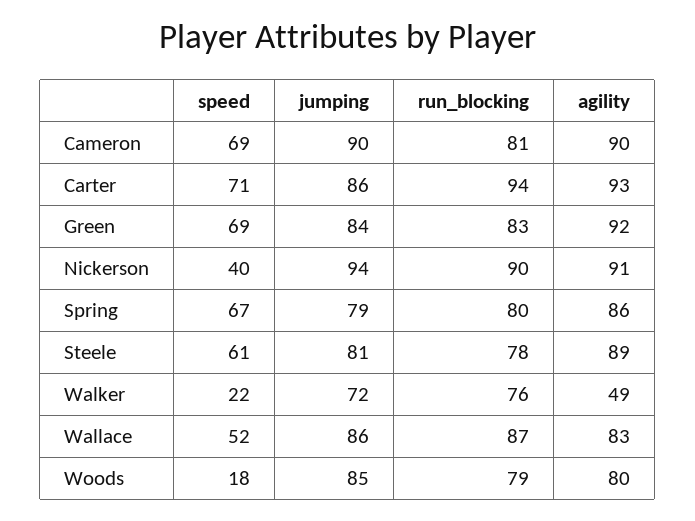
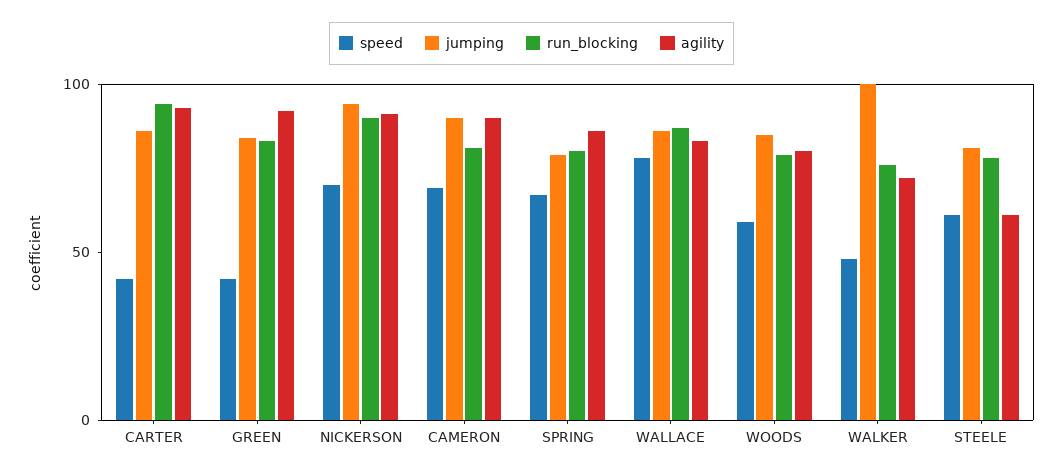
speed, Carter: 71 -> 40
speed, Green: 69 -> 40
speed, Nickerson: 40 -> 70
agility, Steele: 89 -> 60
speed, Walker: 22 -> 50
jumping, Walker: 72 -> 100
agility, Walker: 49 -> 70
speed, Wallace: 52 -> 80
speed, Woods: 18 -> 60

